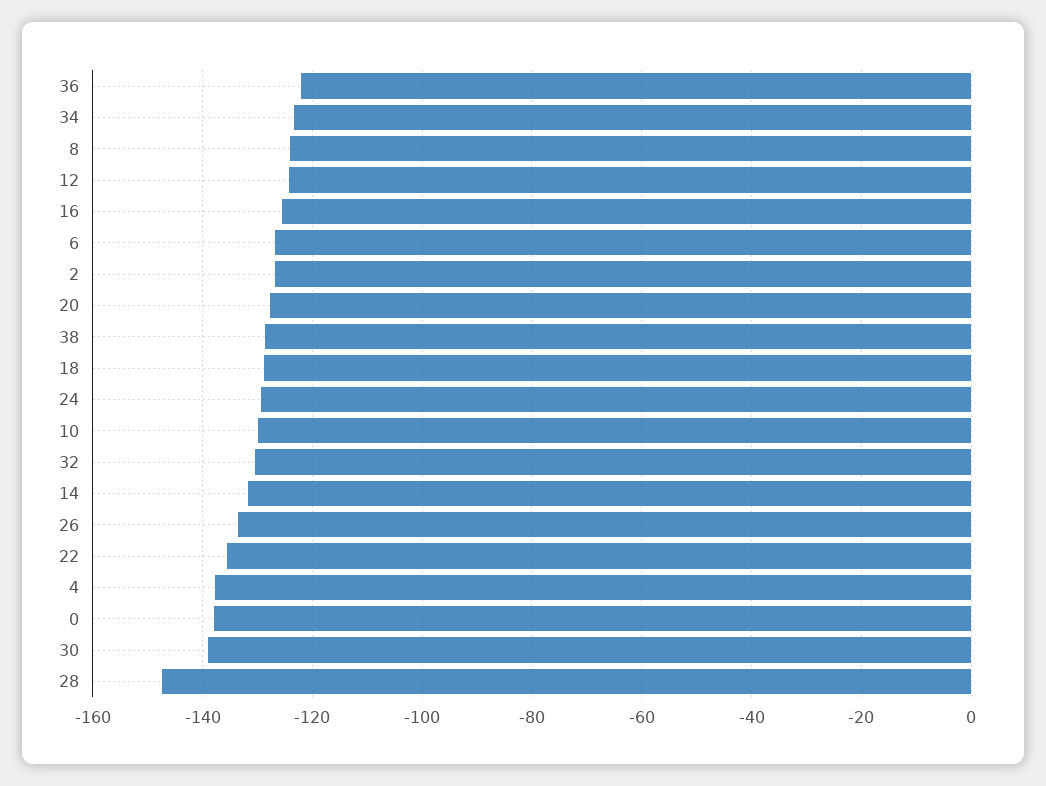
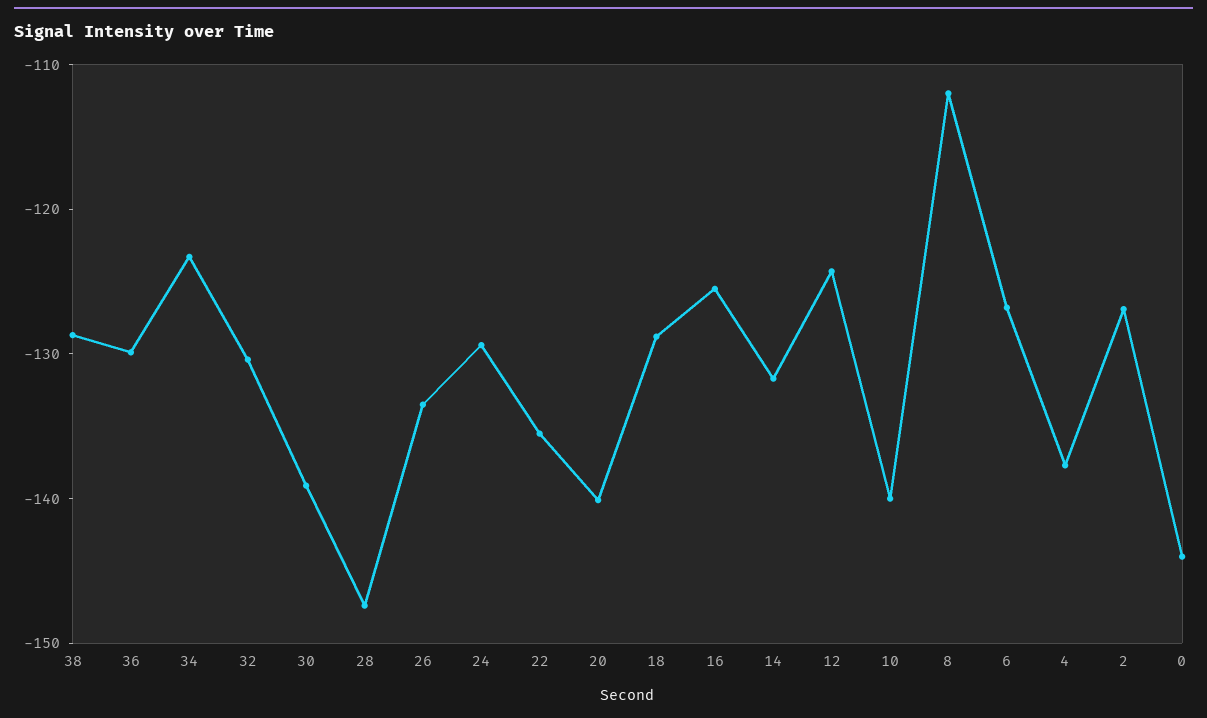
36: -122 -> -130
8: -124 -> -112
20: -128 -> -140
10: -130 -> -140
0: -138 -> -144

